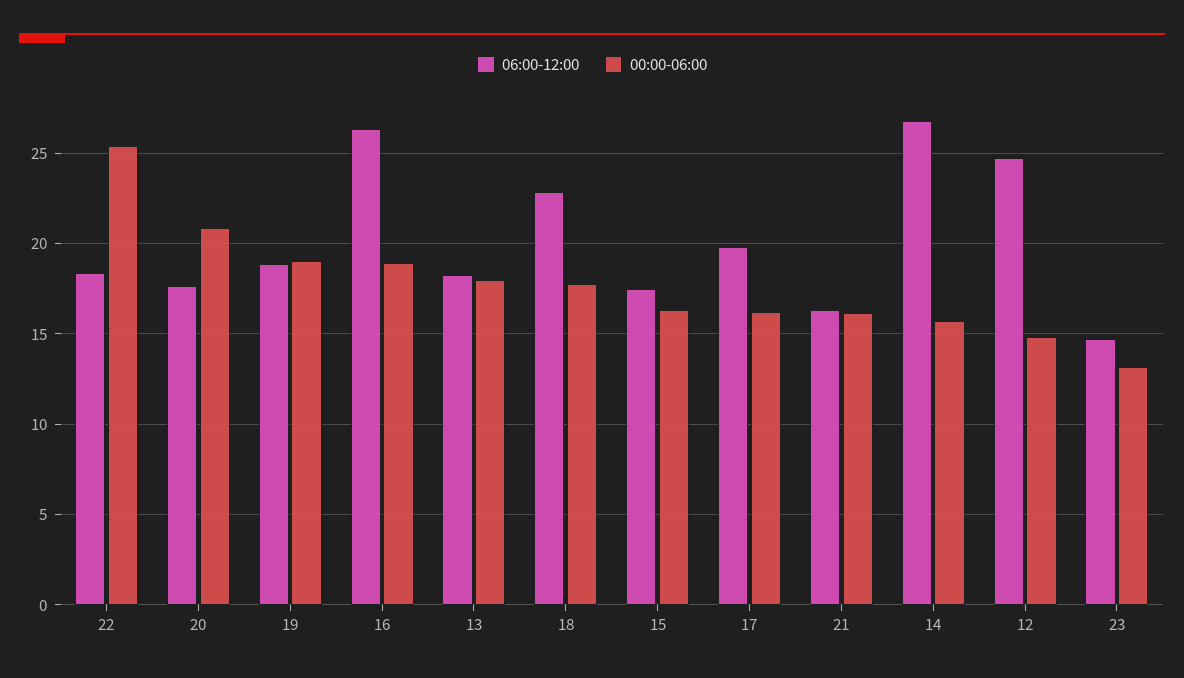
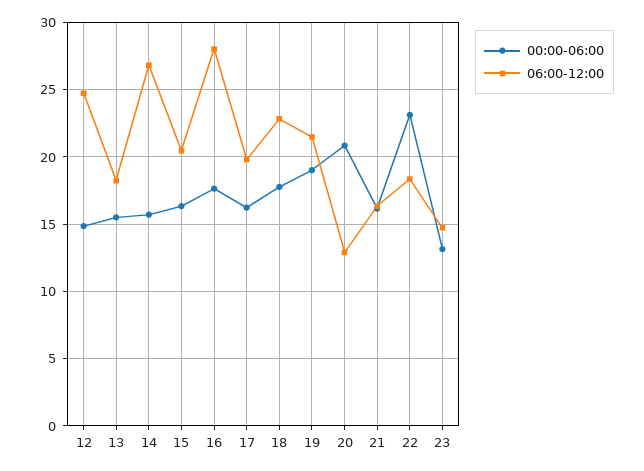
00:00-06:00, 22: 25.5 -> 23
06:00-12:00, 20: 17.5 -> 13
06:00-12:00, 19: 19 -> 21.5
06:00-12:00, 16: 26.5 -> 28
00:00-06:00, 16: 19 -> 17.5
00:00-06:00, 13: 18 -> 15.5
06:00-12:00, 15: 17.5 -> 20.5

